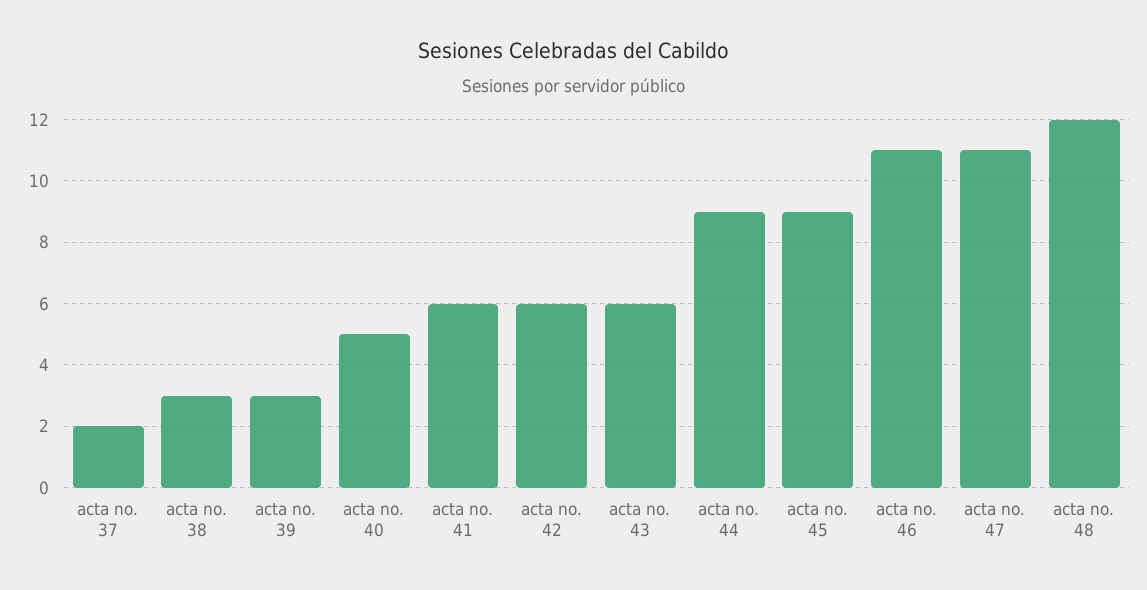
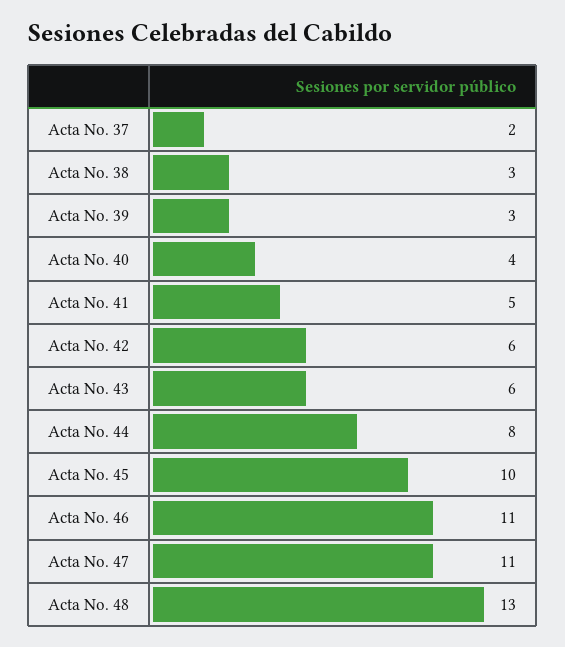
acta no. 40: 5 -> 4
acta no. 41: 6 -> 5
acta no. 44: 9 -> 8
acta no. 45: 9 -> 10
acta no. 48: 12 -> 13

